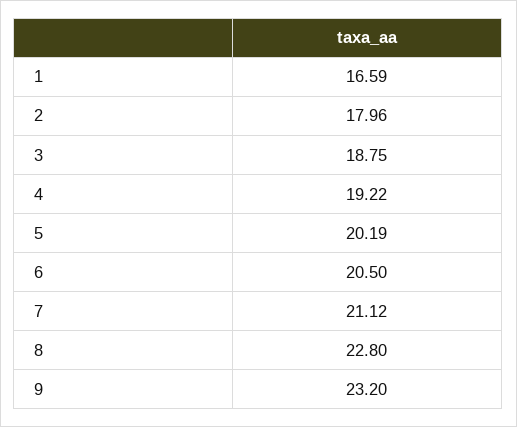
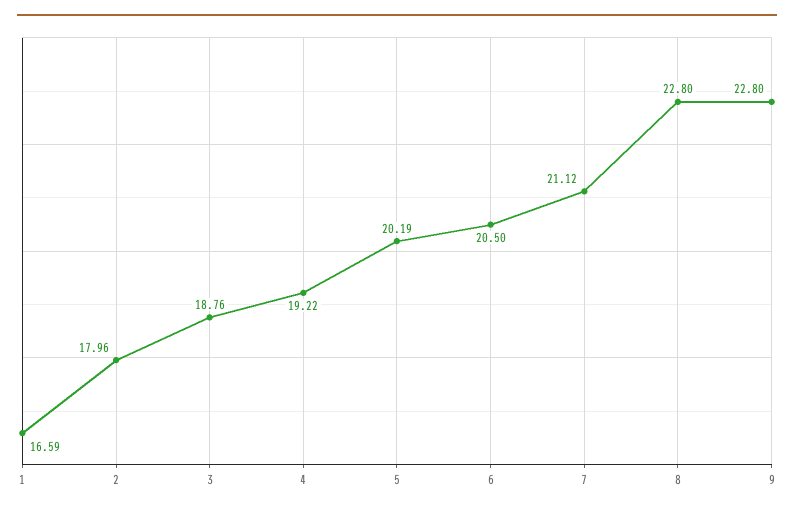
3: 18.75 -> 18.76
9: 23.2 -> 22.8

